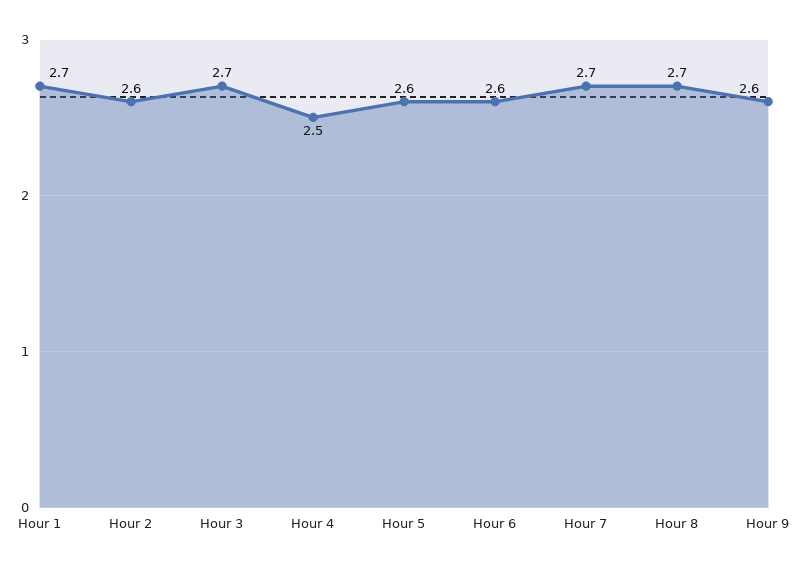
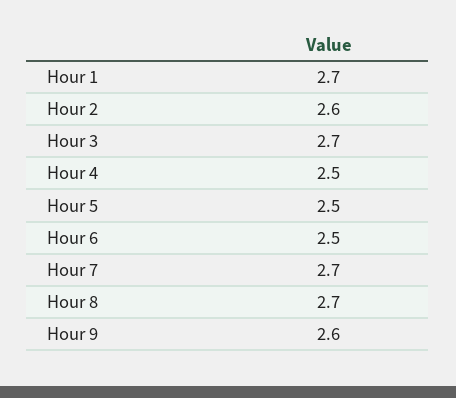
Hour 5: 2.6 -> 2.5
Hour 6: 2.6 -> 2.5

